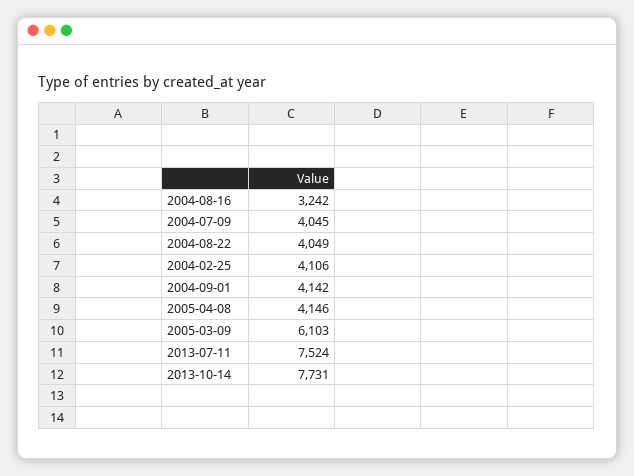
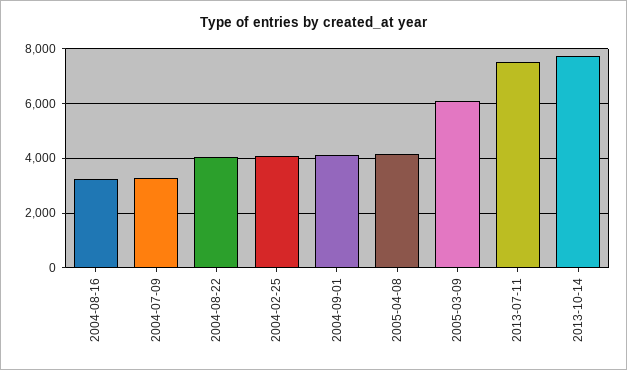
2004-07-09: 4045 -> 3250

